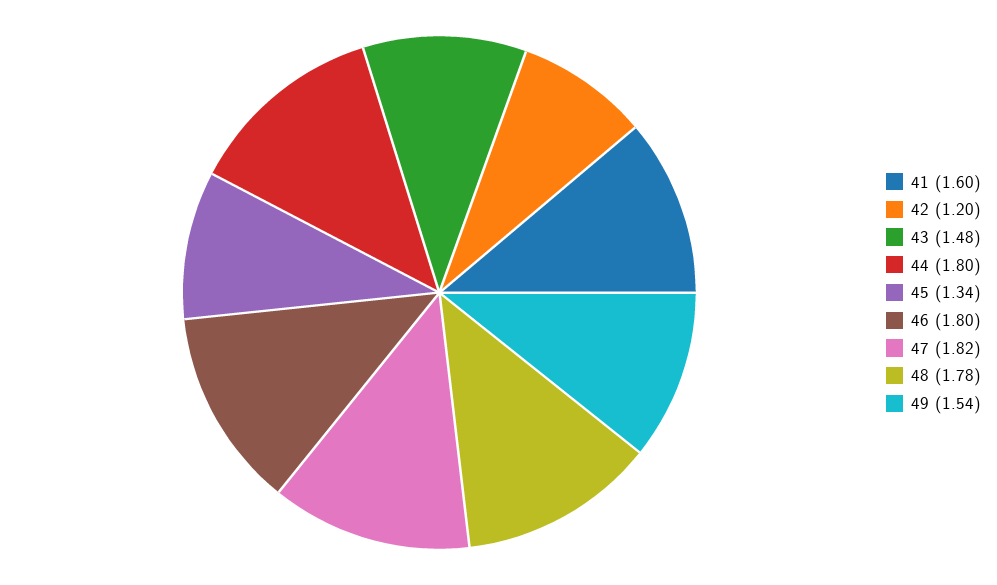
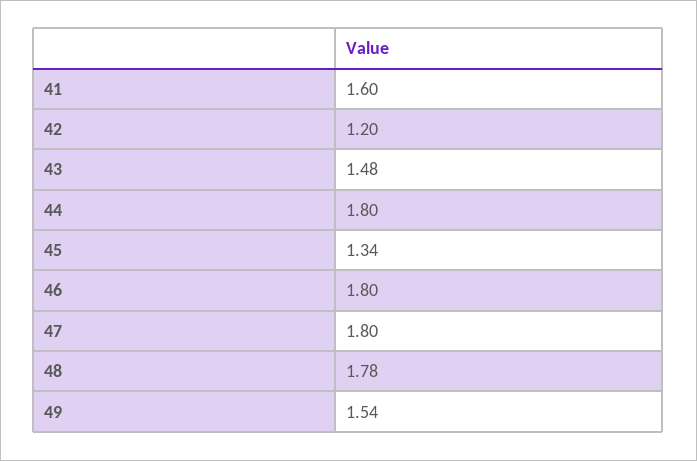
47: 1.82 -> 1.8

